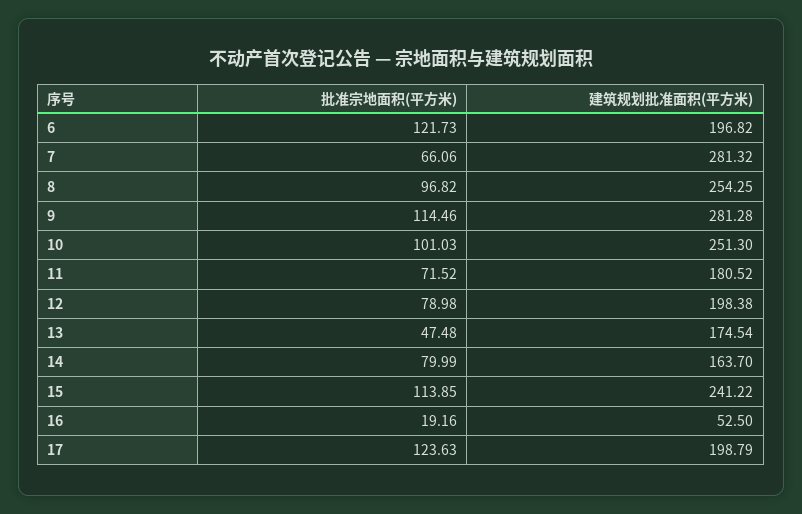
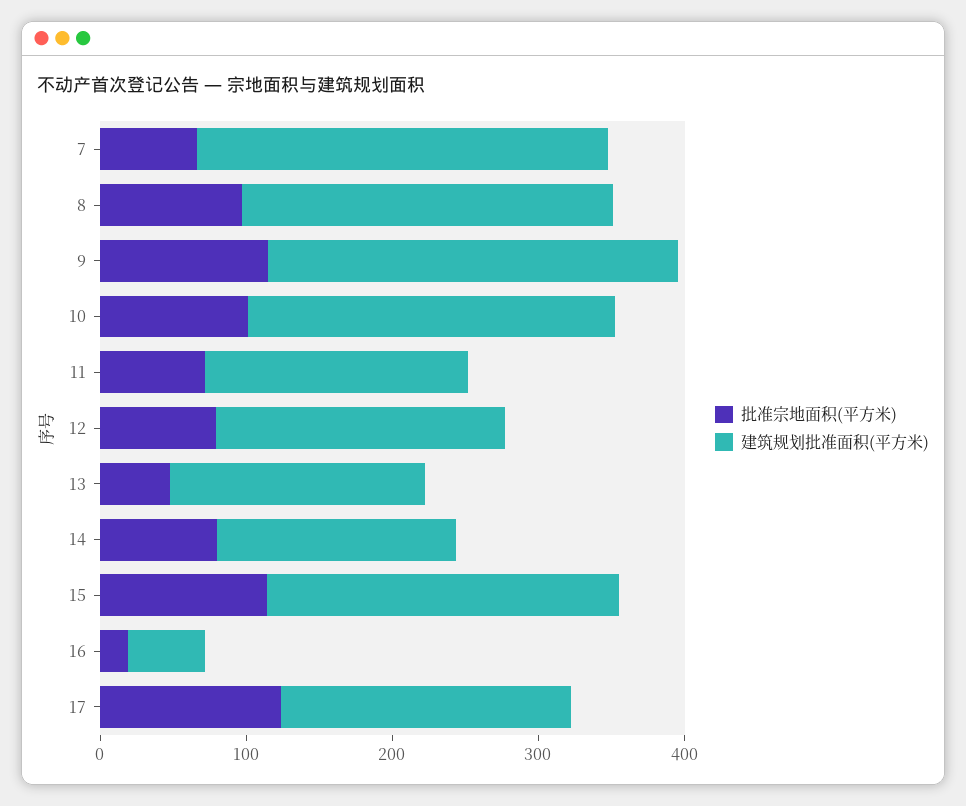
批准宗地面积(平方米), 6: 121.73 -> none
建筑规划批准面积(平方米), 6: 196.82 -> none

